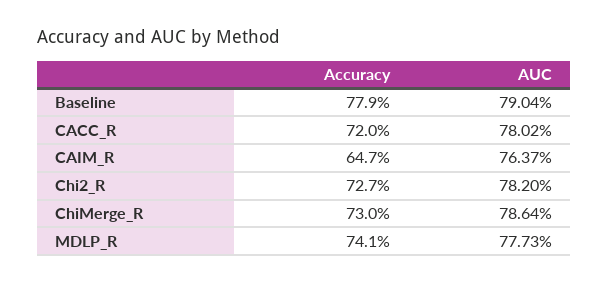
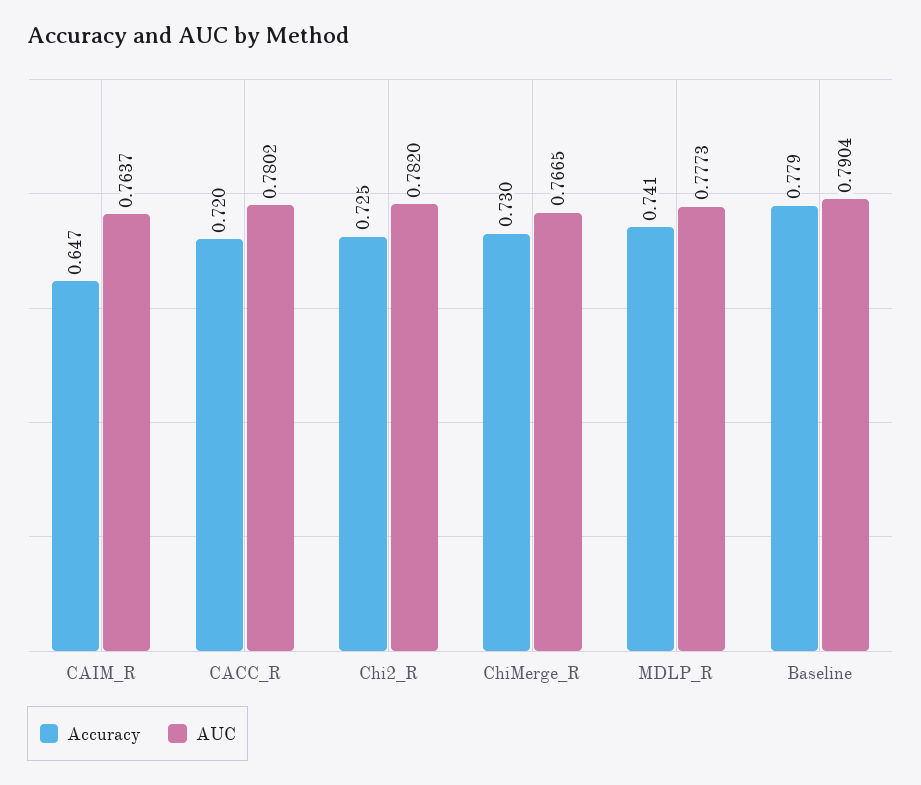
Accuracy, Chi2_R: 0.727 -> 0.725
AUC, ChiMerge_R: 0.7864 -> 0.7665

